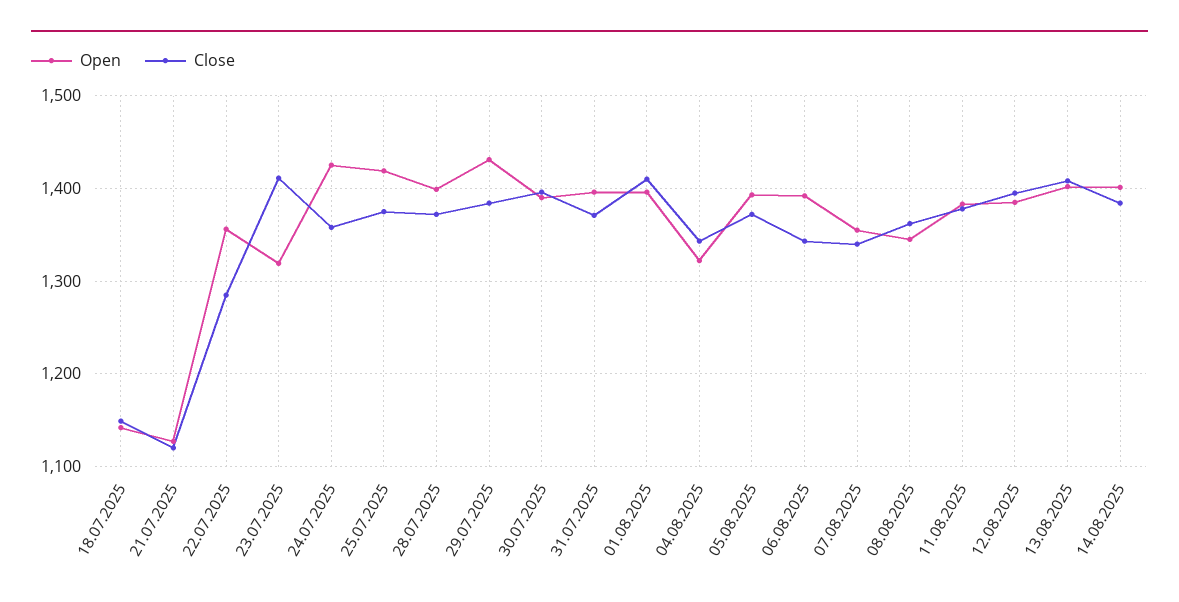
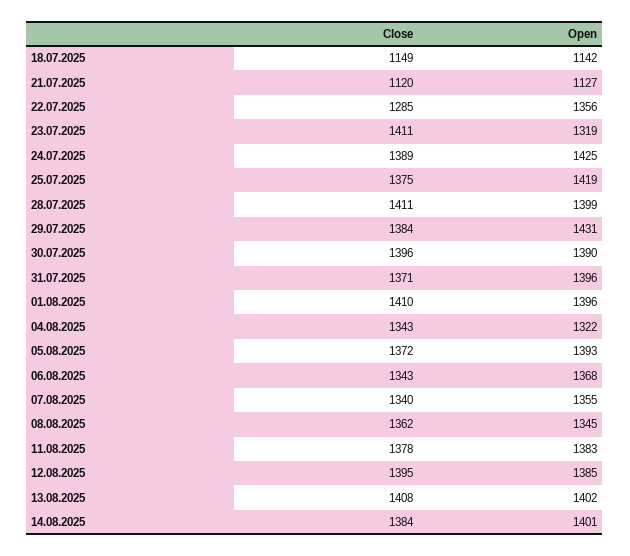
Close, 24.07.2025: 1360 -> 1389
Close, 28.07.2025: 1370 -> 1411
Open, 06.08.2025: 1390 -> 1368

